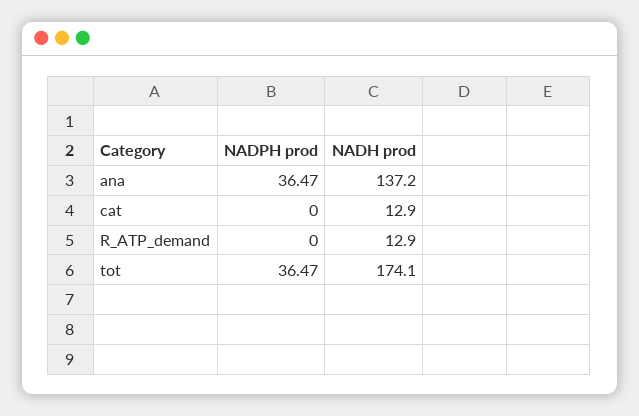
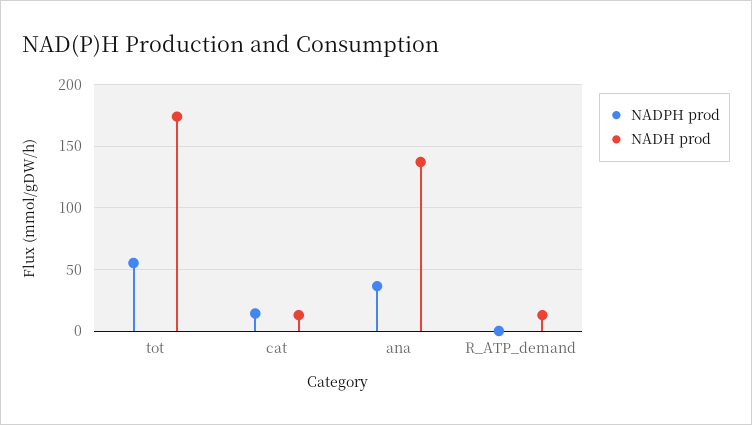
NADPH prod, cat: 0 -> 15
NADPH prod, tot: 36.47 -> 55

